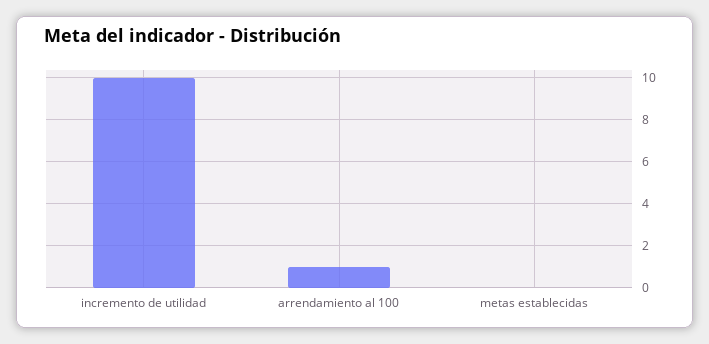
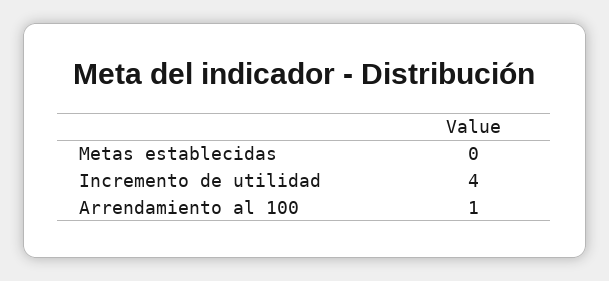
incremento de utilidad: 10 -> 4

